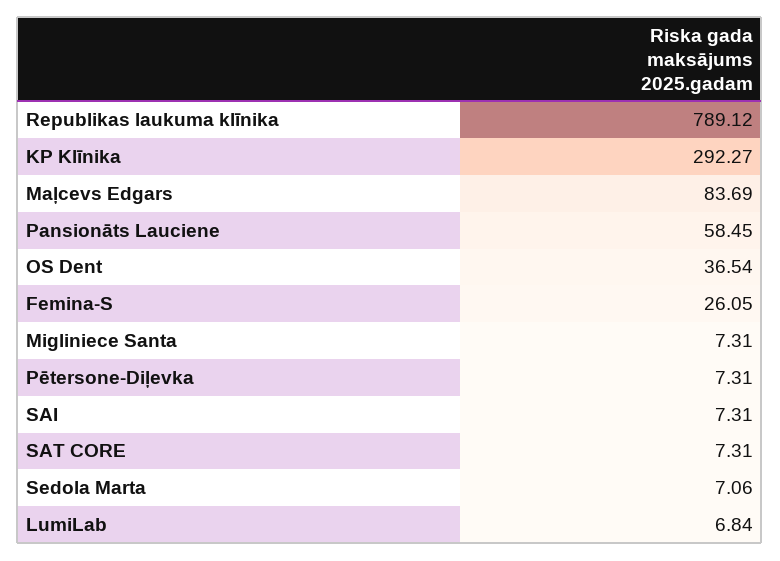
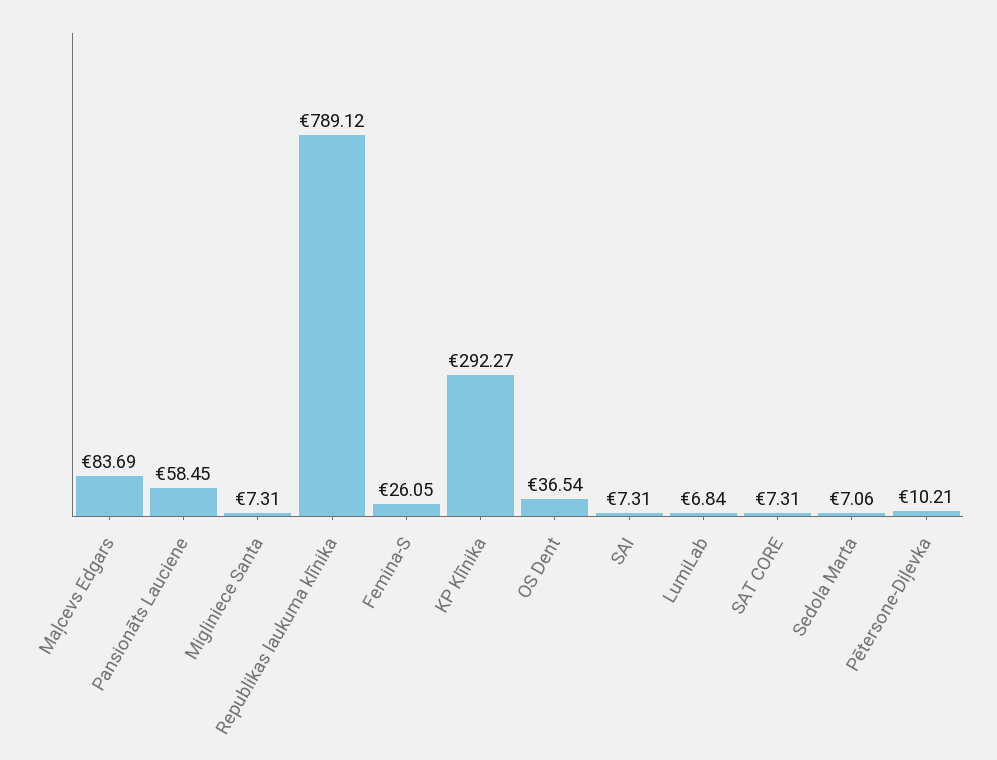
Pētersone-Diļevka: 7.31 -> 10.21

